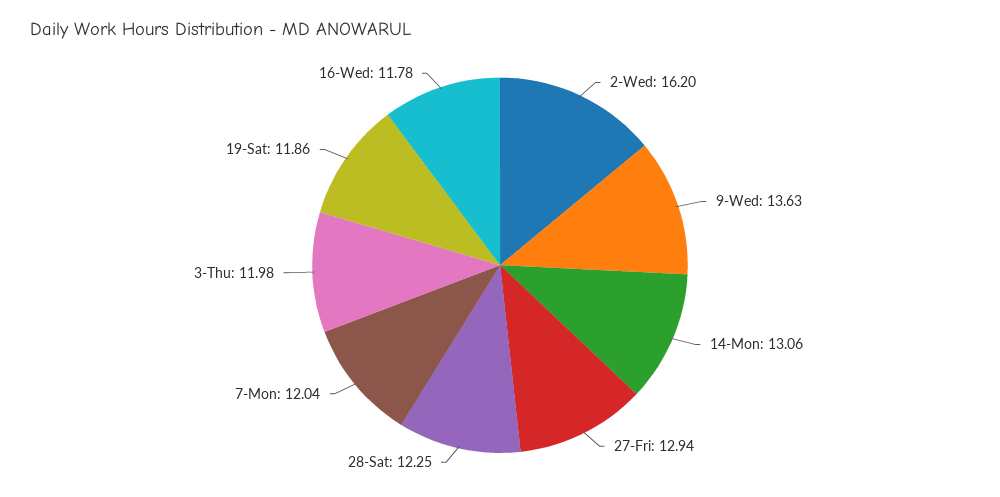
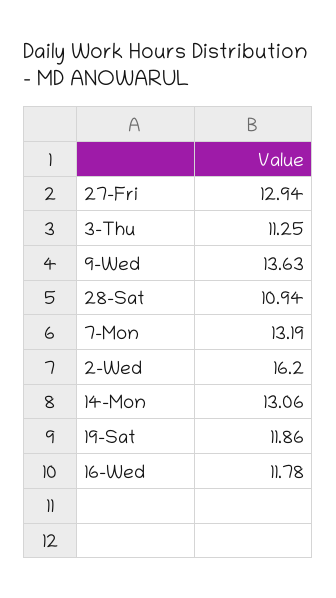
28-Sat: 12.25 -> 10.94
7-Mon: 12.04 -> 13.19
3-Thu: 11.98 -> 11.25

